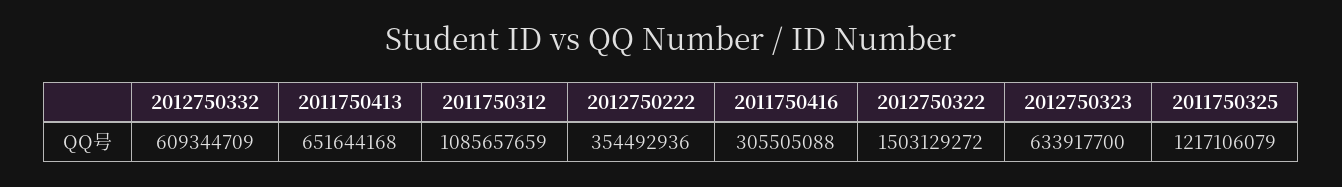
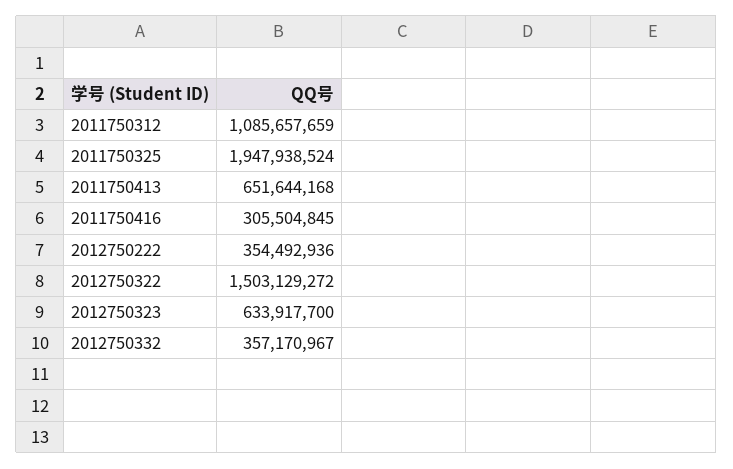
2012750332: 609344709 -> 357170967
2011750416: 305505088 -> 305504845
2011750325: 1217106079 -> 1947938524

